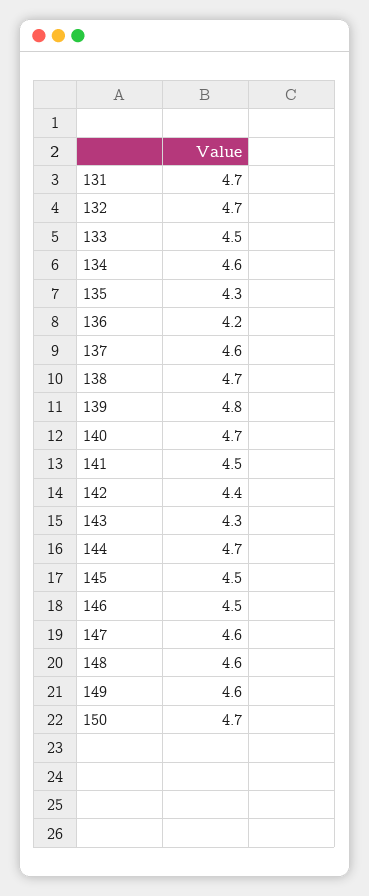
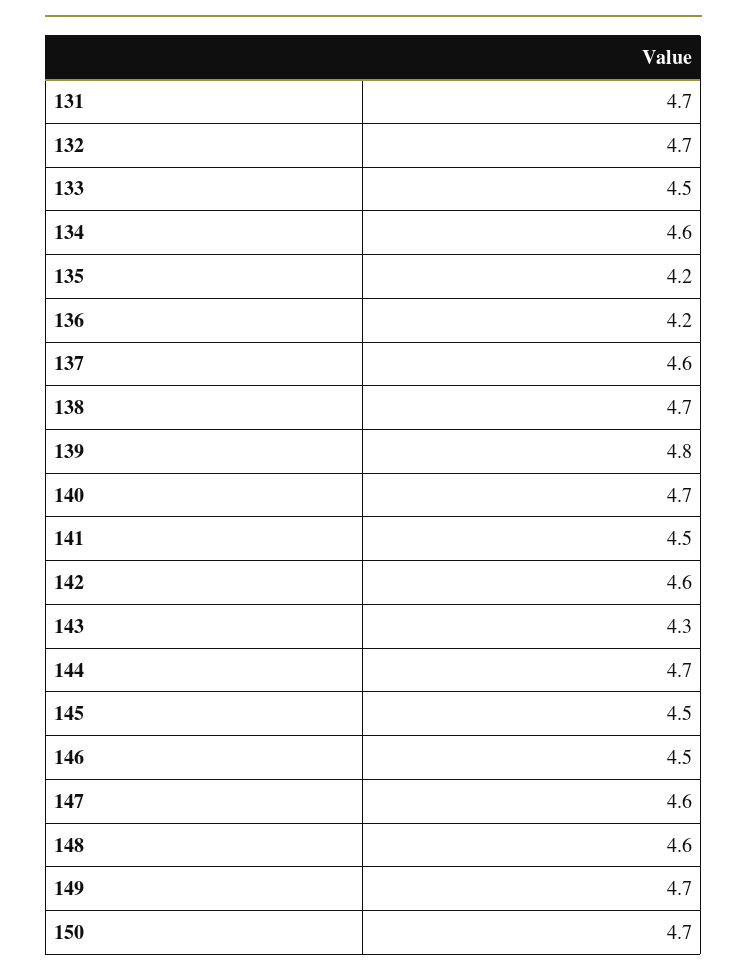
135: 4.3 -> 4.2
142: 4.4 -> 4.6
149: 4.6 -> 4.7

